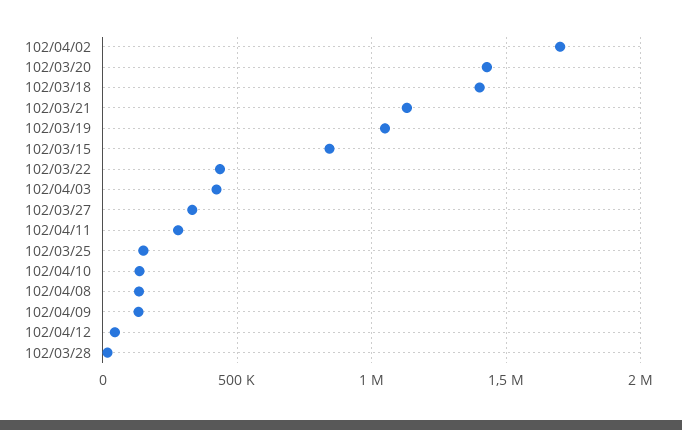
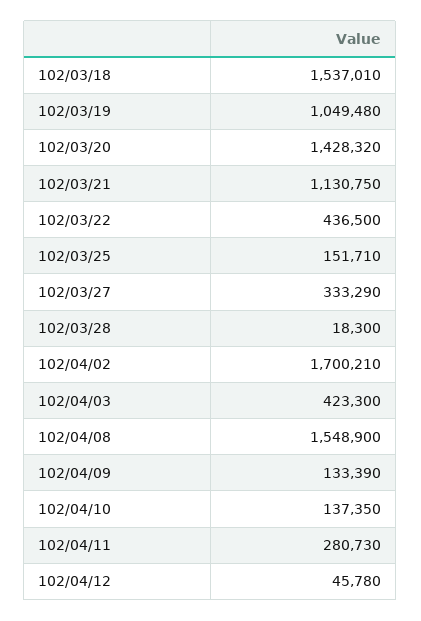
102/03/18: 1400000 -> 1537010
102/03/15: 850000 -> none
102/04/08: 150000 -> 1548900

